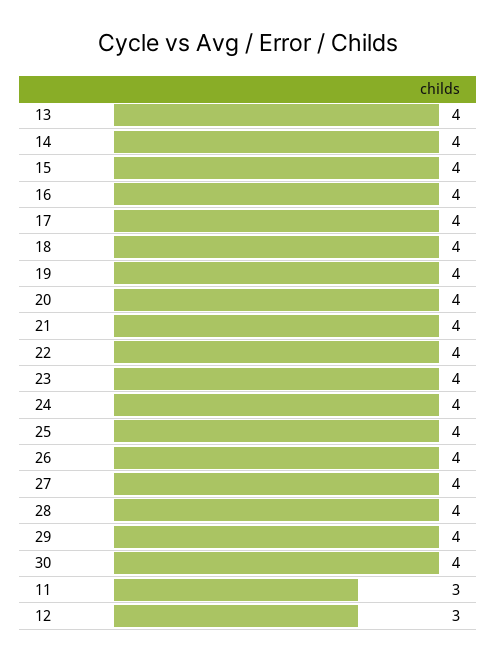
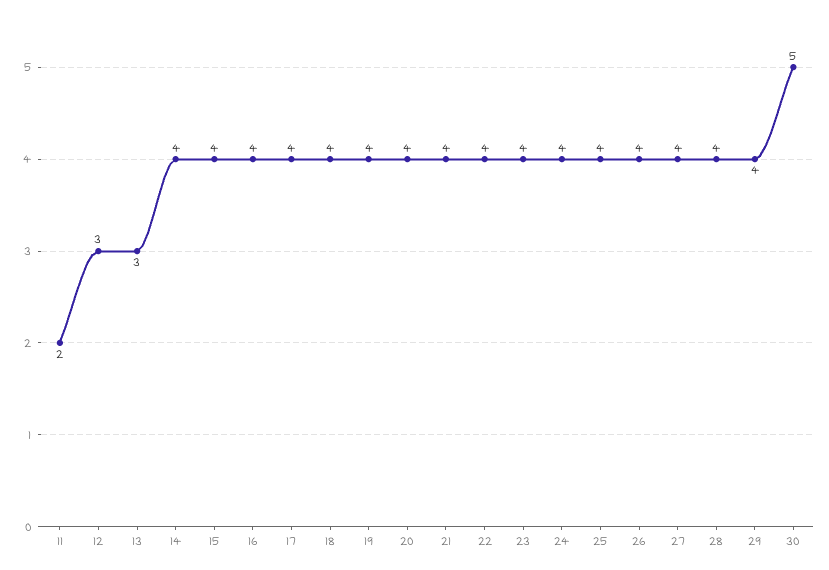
13: 4 -> 3
30: 4 -> 5
11: 3 -> 2

